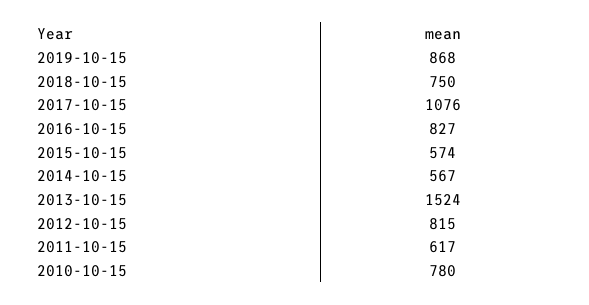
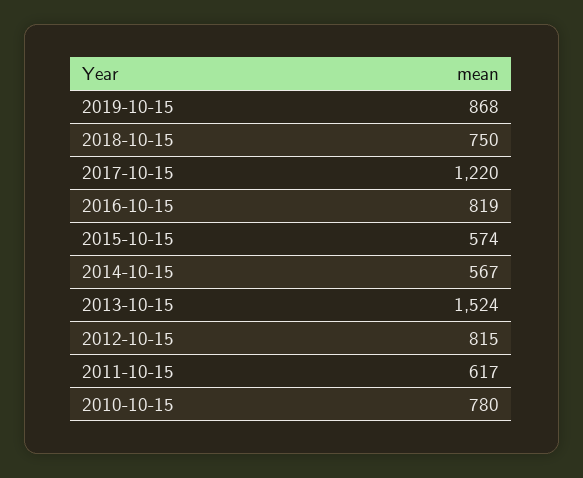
2017-10-15: 1076 -> 1220
2016-10-15: 827 -> 819

